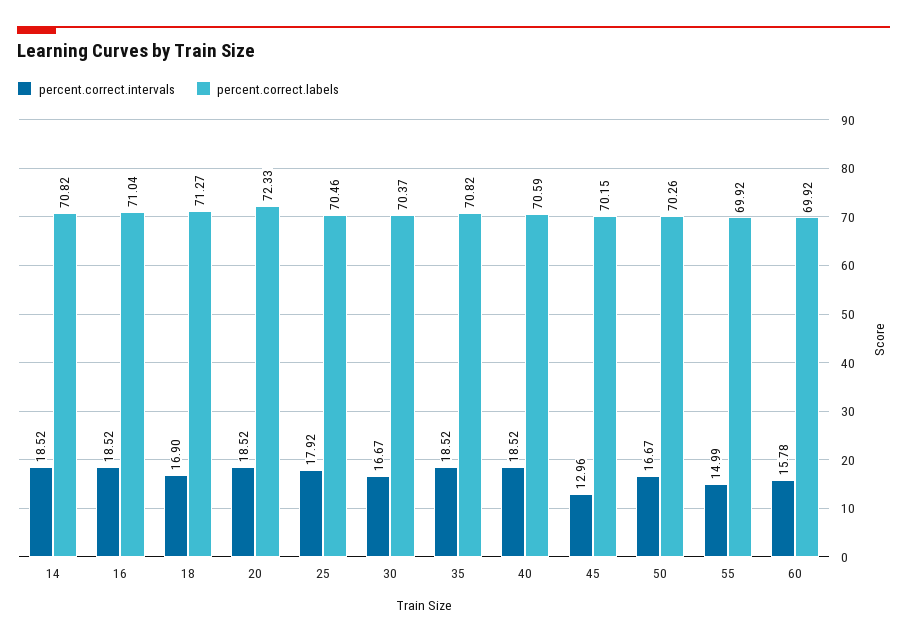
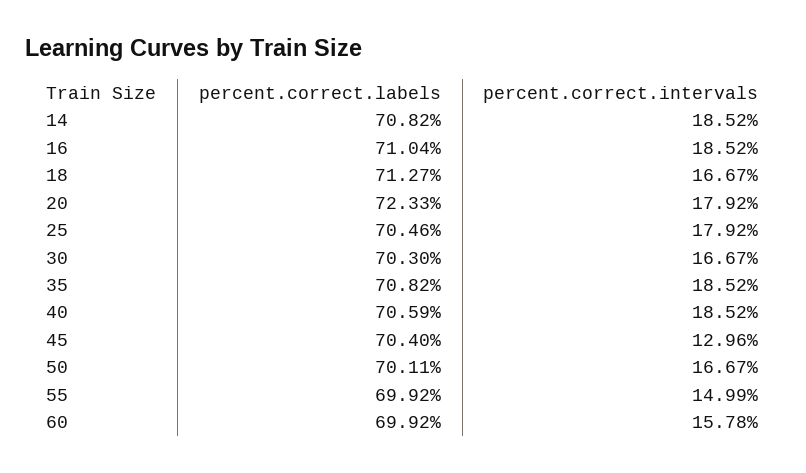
percent.correct.intervals, 18: 16.9 -> 16.67
percent.correct.intervals, 20: 18.52 -> 17.92
percent.correct.labels, 30: 70.37 -> 70.3
percent.correct.labels, 45: 70.15 -> 70.4
percent.correct.labels, 50: 70.26 -> 70.11

